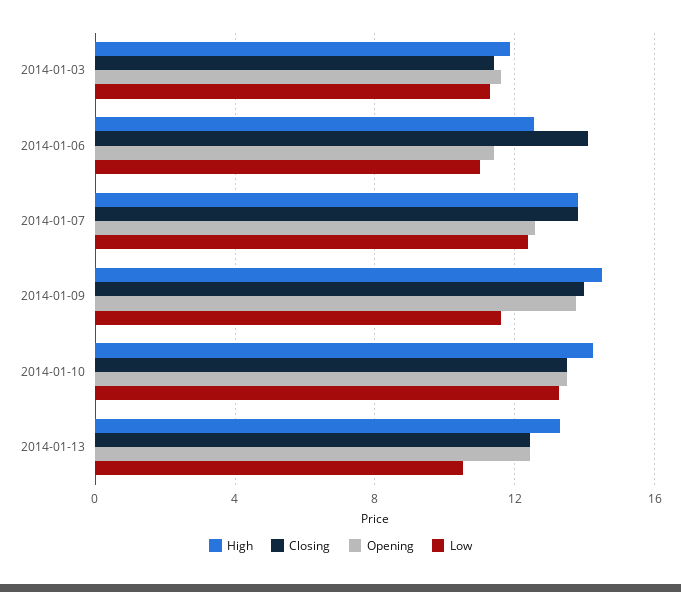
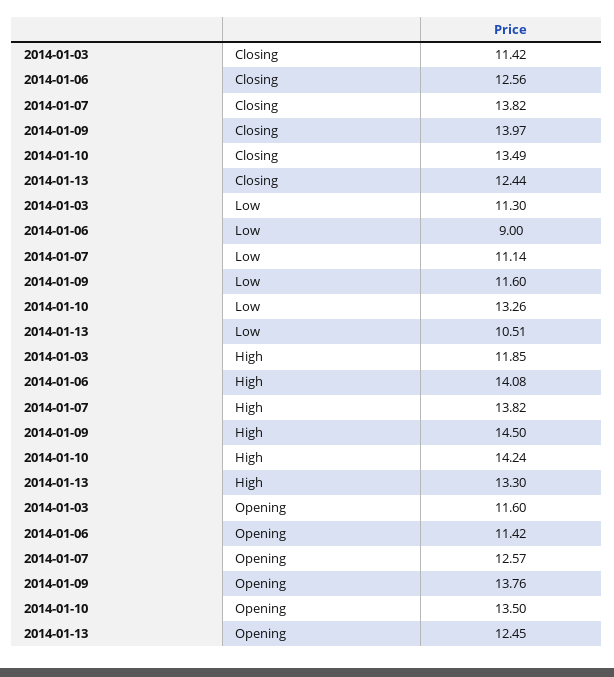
High, 2014-01-06: 12.5 -> 14.08
Closing, 2014-01-06: 14 -> 12.56
Low, 2014-01-06: 11 -> 9
Low, 2014-01-07: 12.5 -> 11.14

